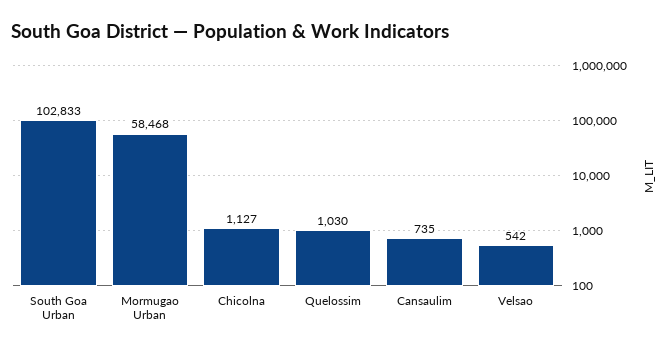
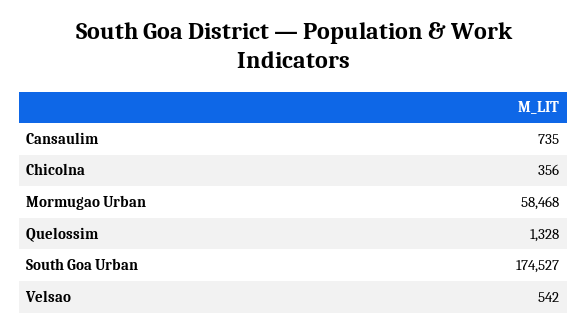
South Goa Urban: 102833 -> 174527
Chicolna: 1127 -> 356
Quelossim: 1030 -> 1328

